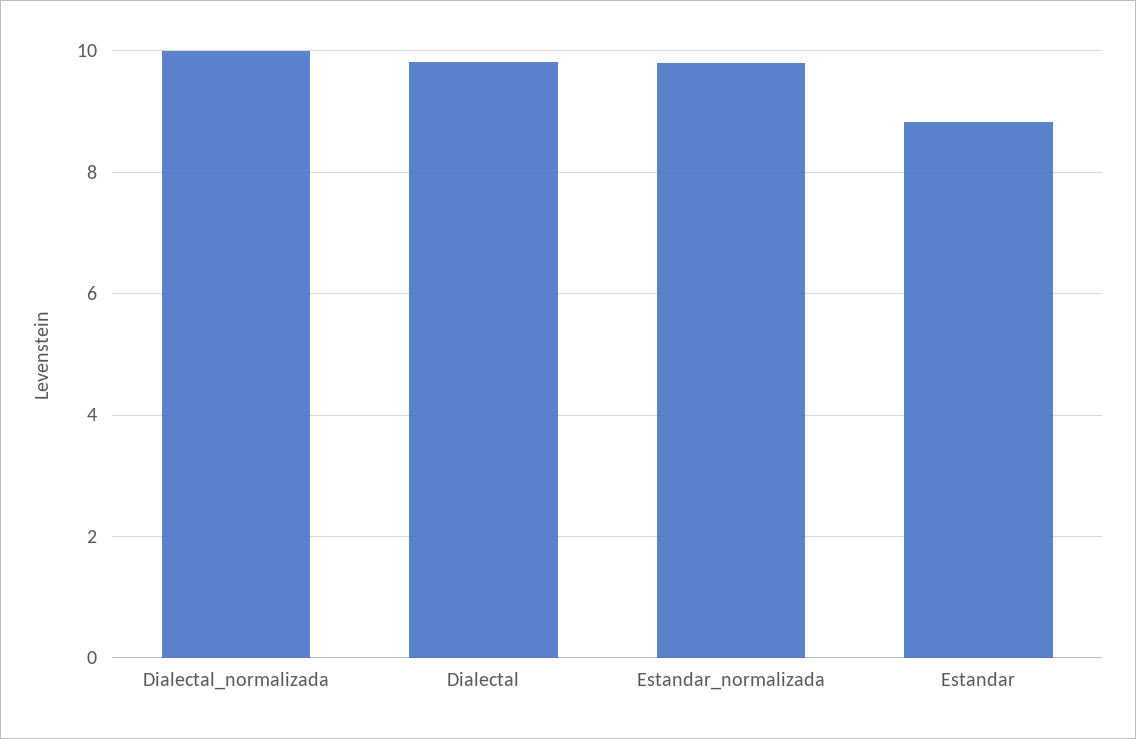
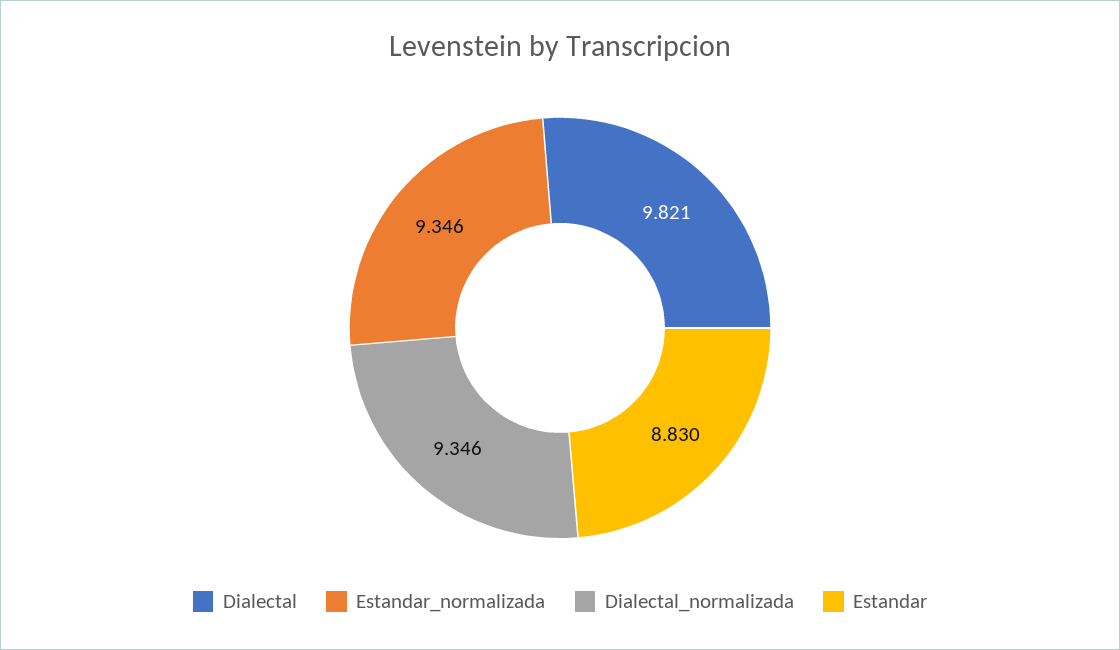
Dialectal_normalizada: 10 -> 9.346
Estandar_normalizada: 9.8 -> 9.346

